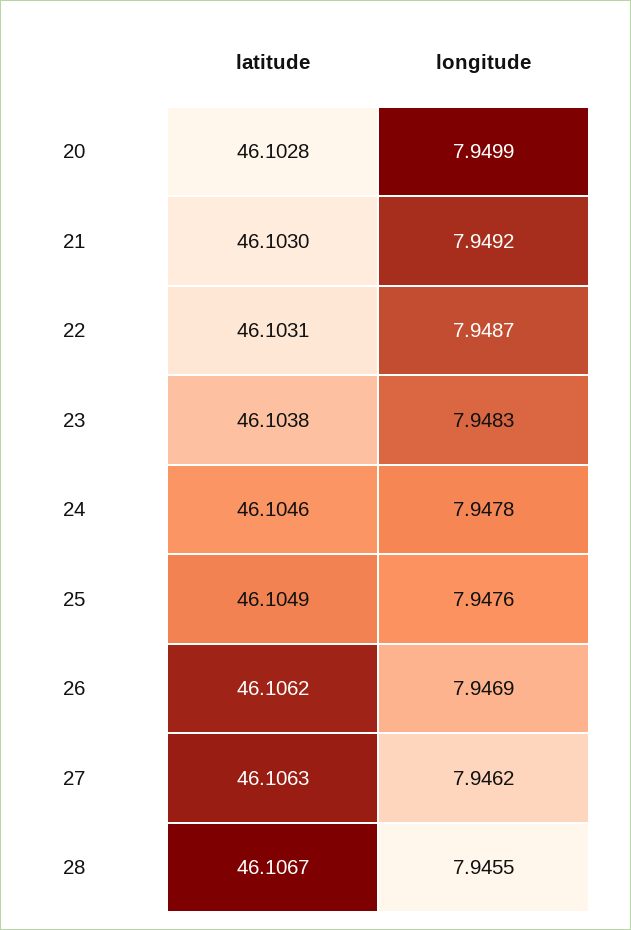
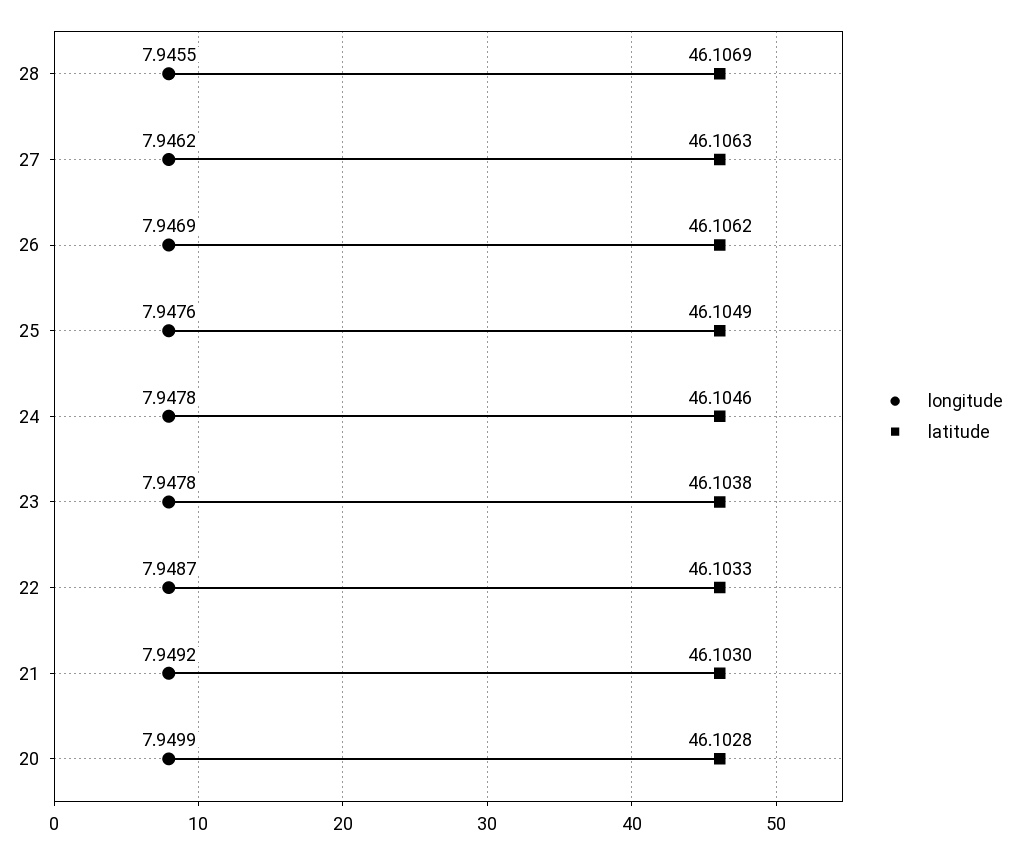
latitude, 22: 46.1031 -> 46.1033
longitude, 23: 7.9483 -> 7.9478
latitude, 28: 46.1067 -> 46.1069

